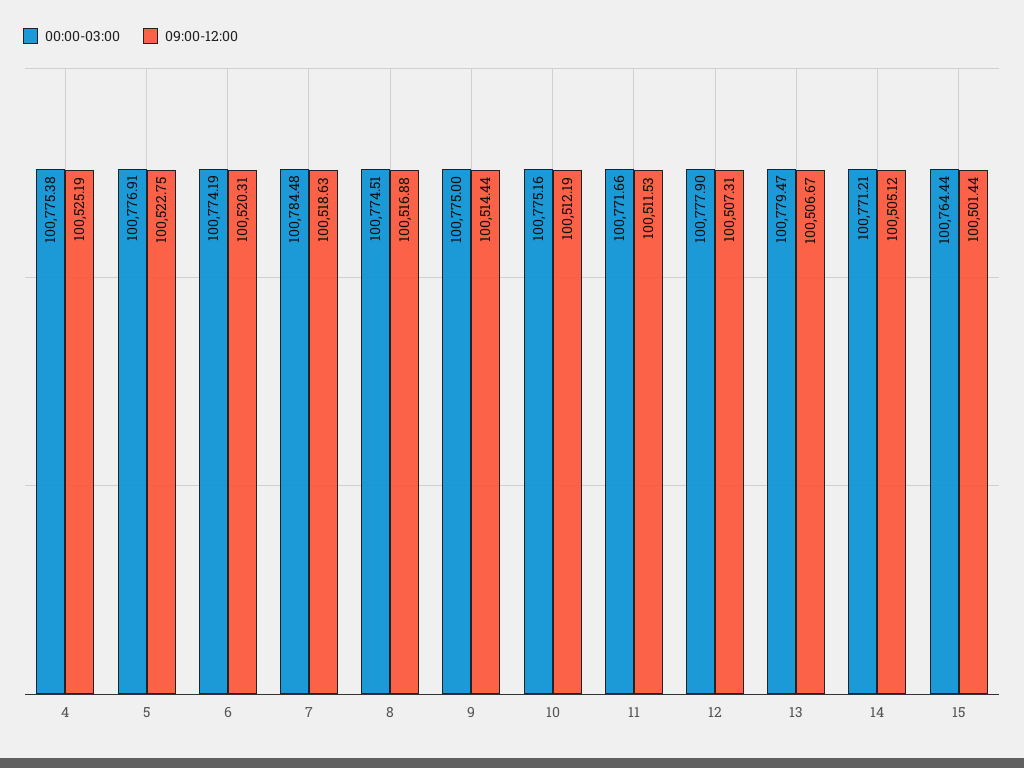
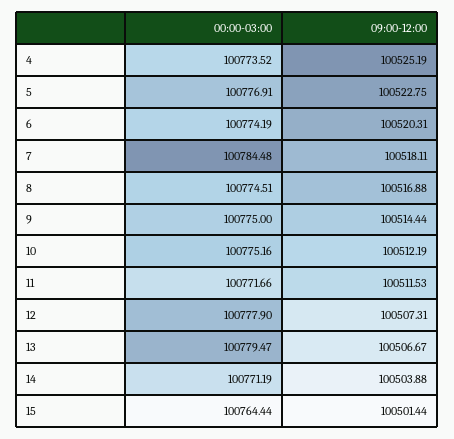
00:00-03:00, 4: 100775.38 -> 100773.52
09:00-12:00, 7: 100518.63 -> 100518.11
00:00-03:00, 14: 100771.21 -> 100771.19
09:00-12:00, 14: 100505.12 -> 100503.88

